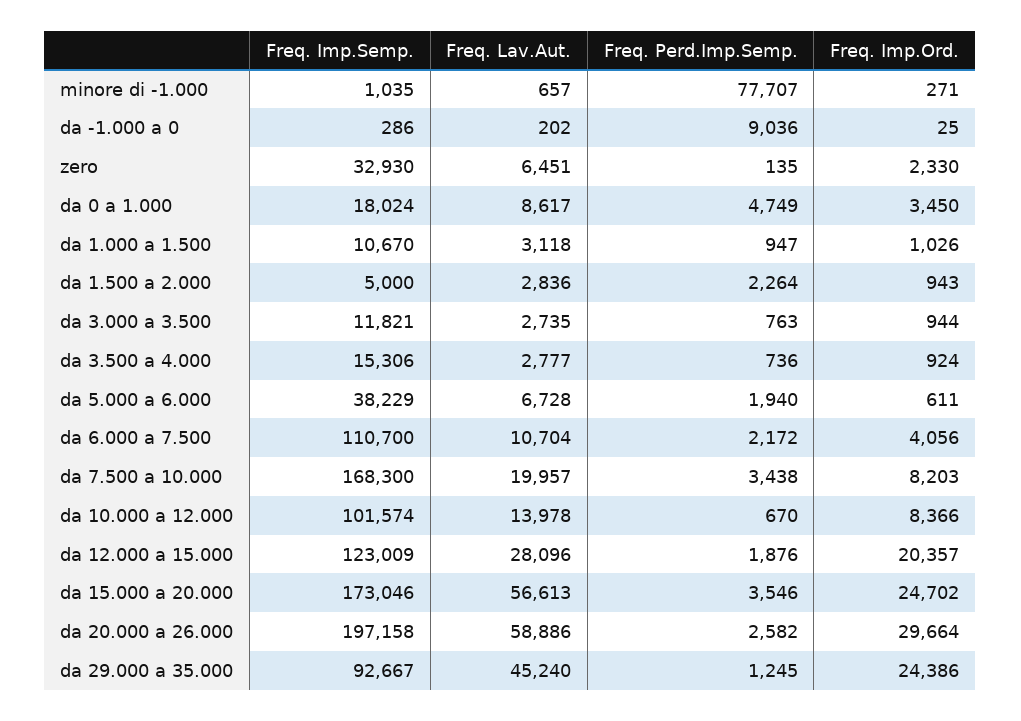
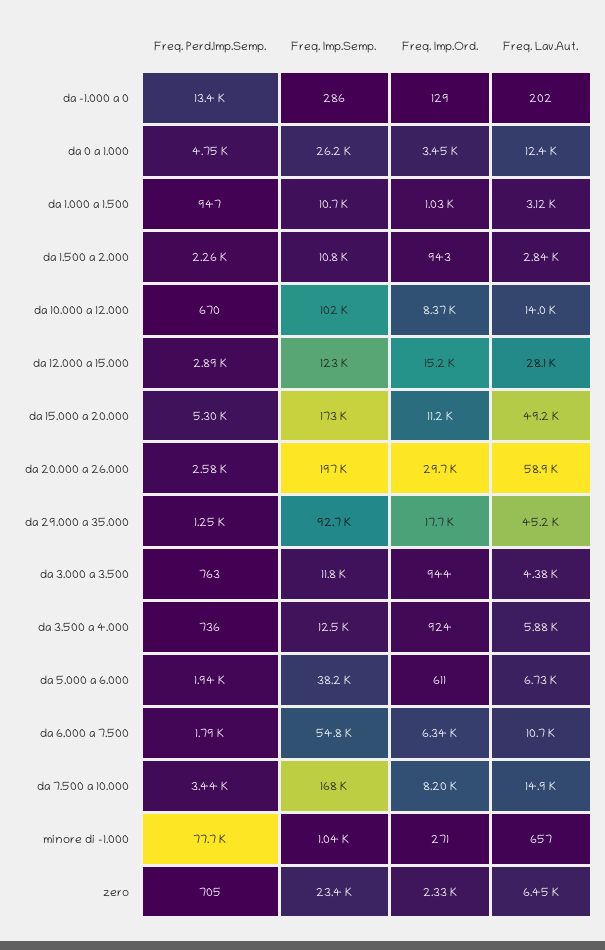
Freq. Perd.Imp.Semp., da -1.000 a 0: 9036 -> 13400
Freq. Imp.Ord., da -1.000 a 0: 25 -> 129
Freq. Imp.Semp., zero: 32930 -> 23400
Freq. Perd.Imp.Semp., zero: 135 -> 705
Freq. Imp.Semp., da 0 a 1.000: 18024 -> 26200
Freq. Lav.Aut., da 0 a 1.000: 8617 -> 12400
Freq. Imp.Semp., da 1.500 a 2.000: 5000 -> 10800
Freq. Lav.Aut., da 3.000 a 3.500: 2735 -> 4380
Freq. Imp.Semp., da 3.500 a 4.000: 15306 -> 12500
Freq. Lav.Aut., da 3.500 a 4.000: 2777 -> 5880
Freq. Imp.Semp., da 6.000 a 7.500: 110700 -> 54800
Freq. Perd.Imp.Semp., da 6.000 a 7.500: 2172 -> 1790
Freq. Imp.Ord., da 6.000 a 7.500: 4056 -> 6340
Freq. Lav.Aut., da 7.500 a 10.000: 19957 -> 14900
Freq. Perd.Imp.Semp., da 12.000 a 15.000: 1876 -> 2890
Freq. Imp.Ord., da 12.000 a 15.000: 20357 -> 15200
Freq. Lav.Aut., da 15.000 a 20.000: 56613 -> 49200
Freq. Perd.Imp.Semp., da 15.000 a 20.000: 3546 -> 5300
Freq. Imp.Ord., da 15.000 a 20.000: 24702 -> 11200
Freq. Imp.Ord., da 29.000 a 35.000: 24386 -> 17700

